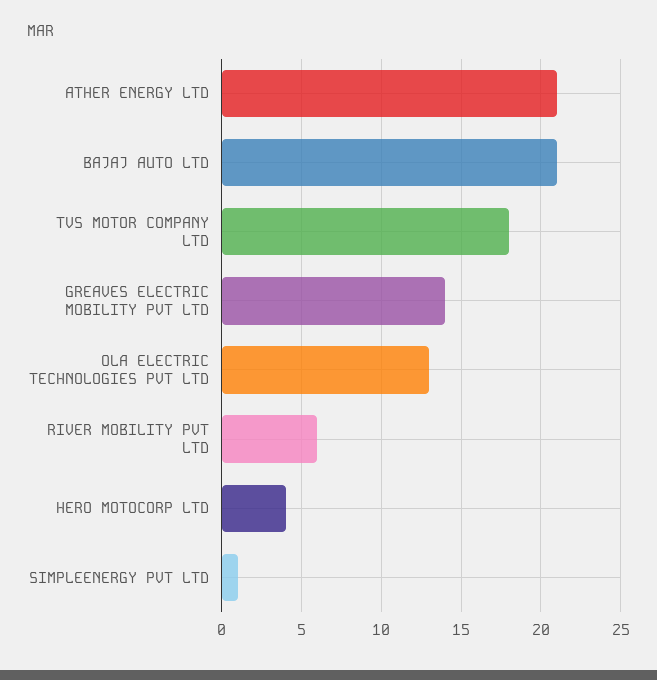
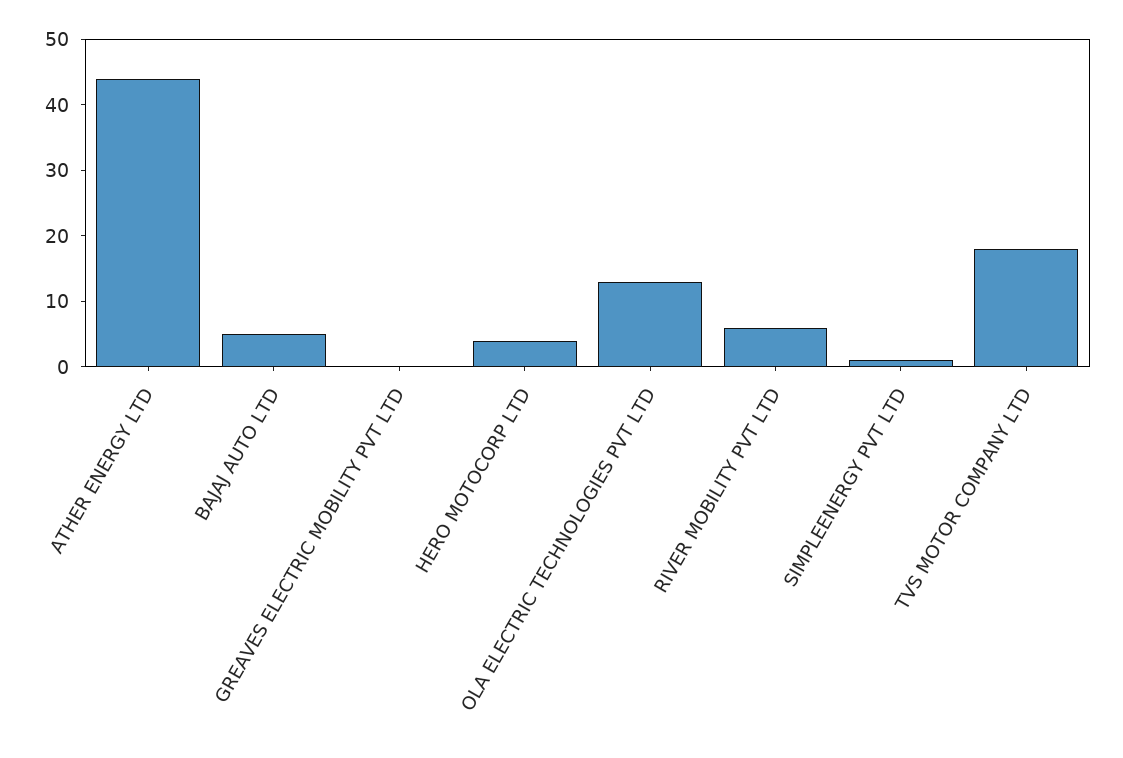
ATHER ENERGY LTD: 21 -> 45
BAJAJ AUTO LTD: 21 -> 5
GREAVES ELECTRIC MOBILITY PVT LTD: 14 -> 0

